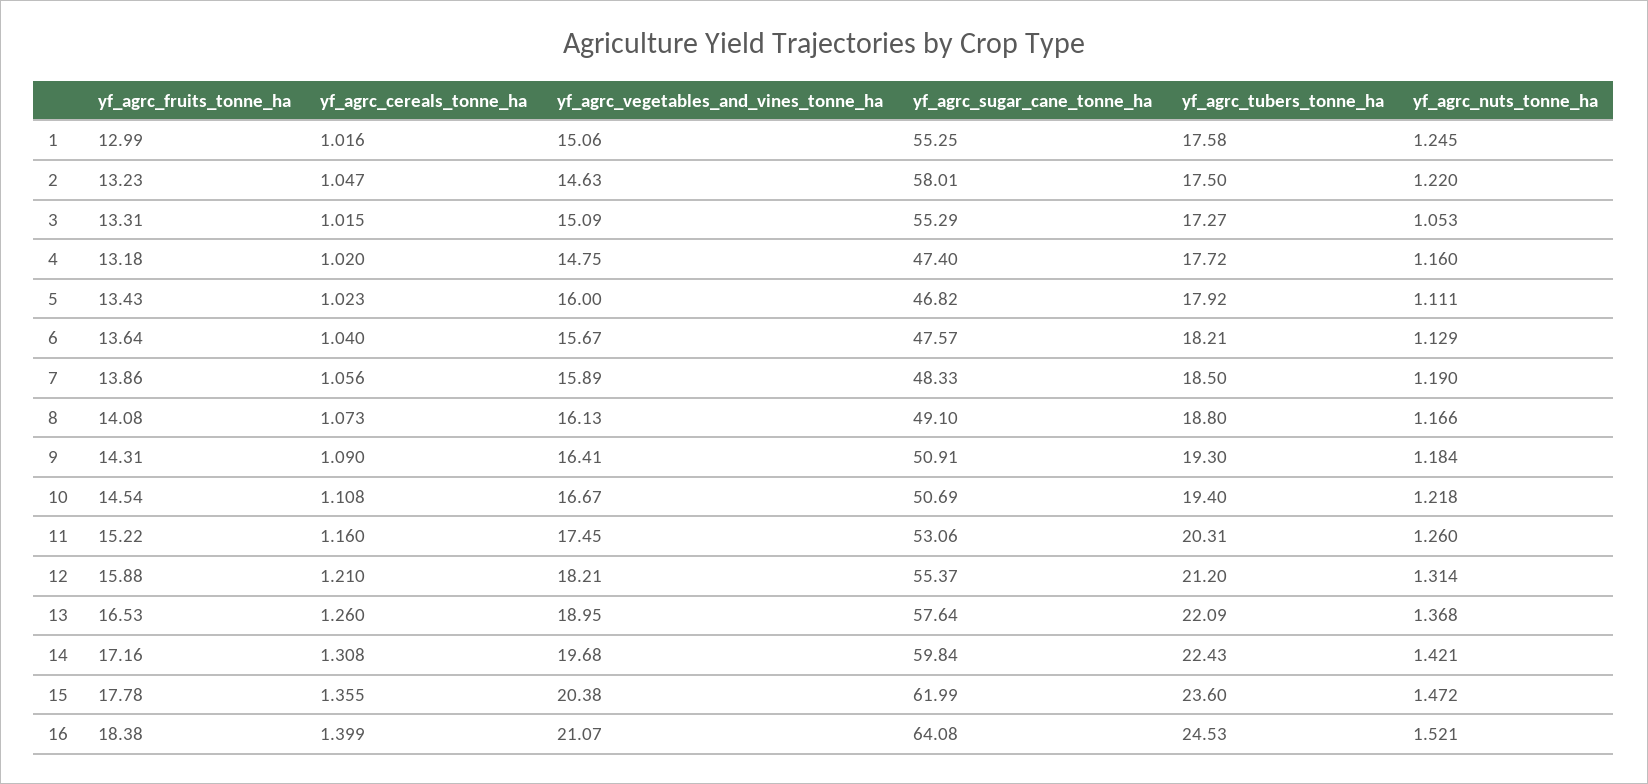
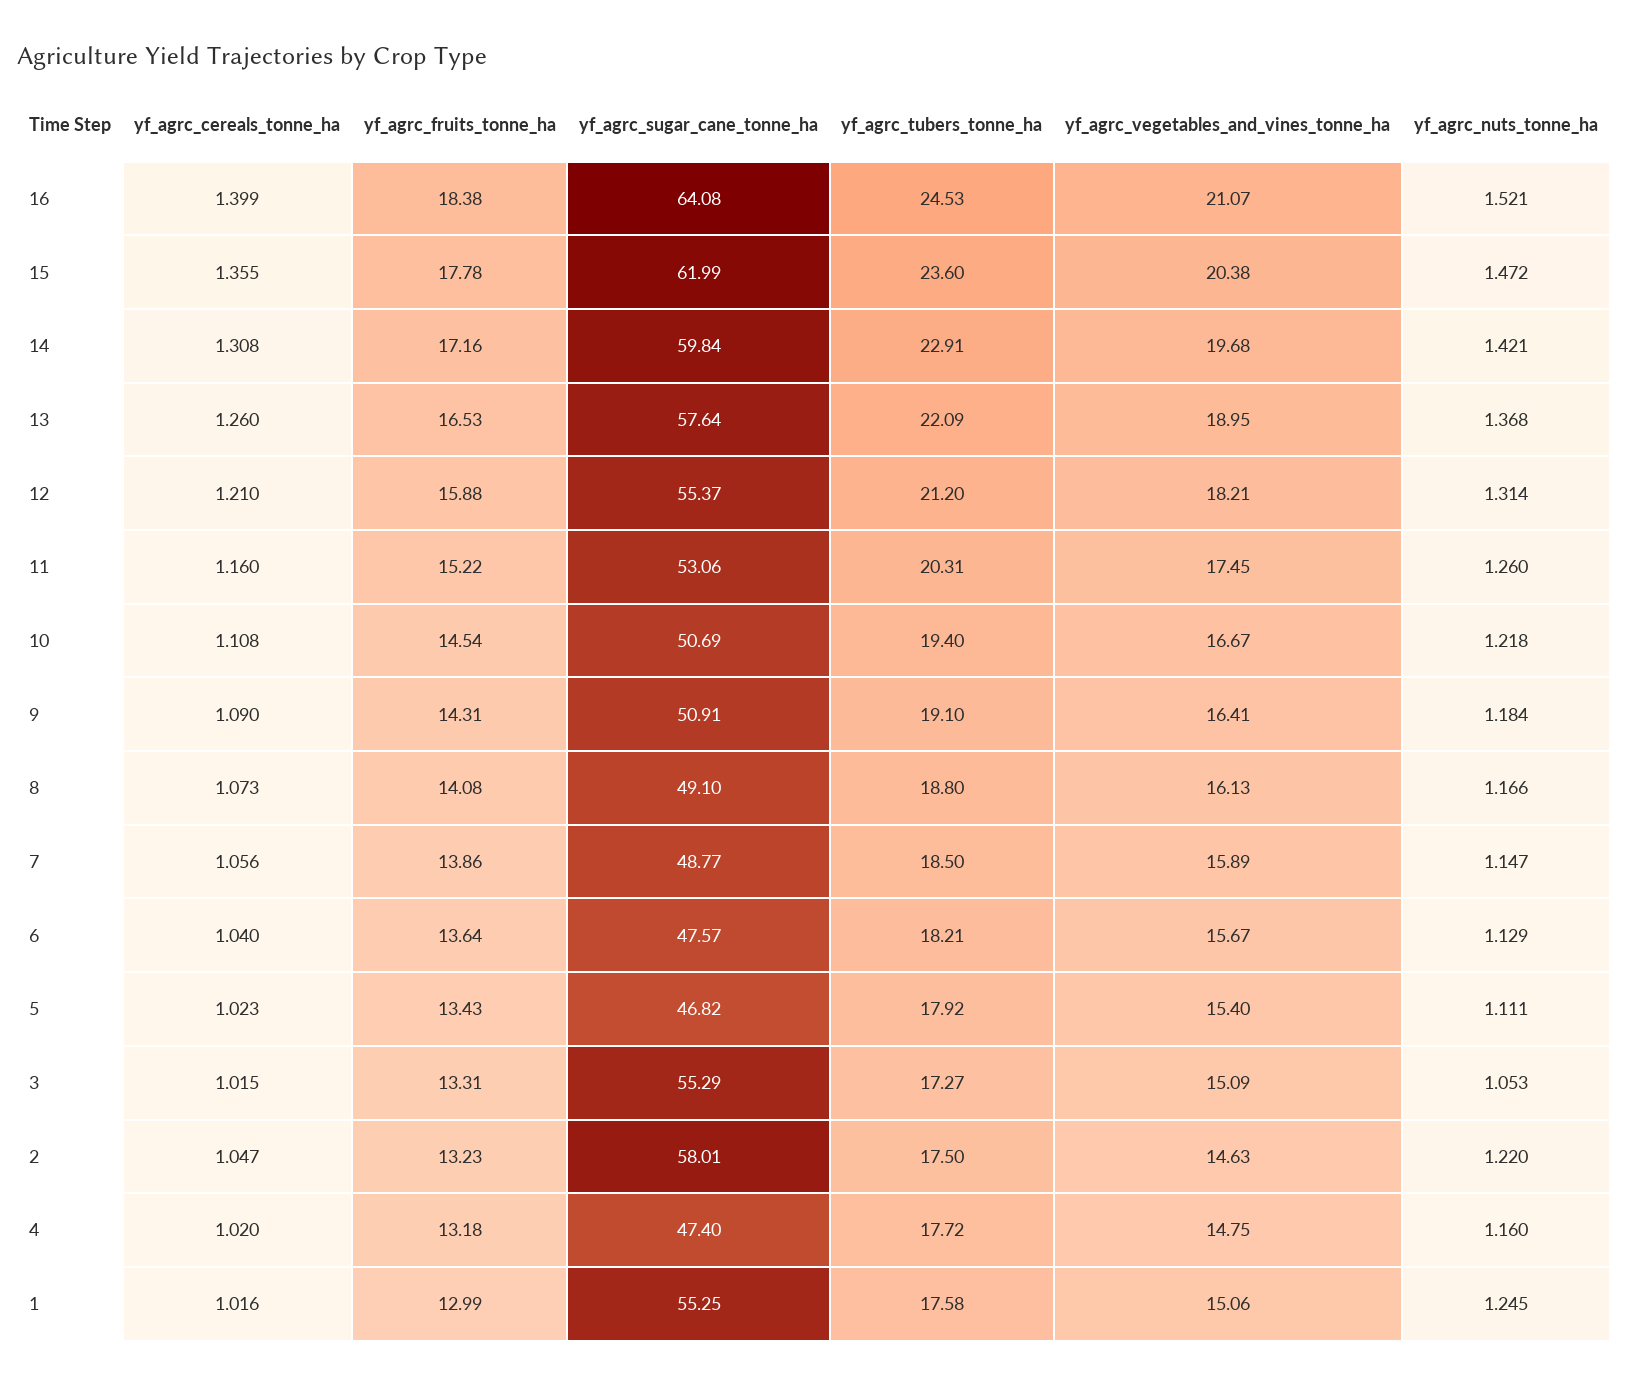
yf_agrc_vegetables_and_vines_tonne_ha, 5: 16 -> 15.4
yf_agrc_sugar_cane_tonne_ha, 7: 48.33 -> 48.77
yf_agrc_nuts_tonne_ha, 7: 1.19 -> 1.147
yf_agrc_tubers_tonne_ha, 9: 19.3 -> 19.1
yf_agrc_tubers_tonne_ha, 14: 22.43 -> 22.91

